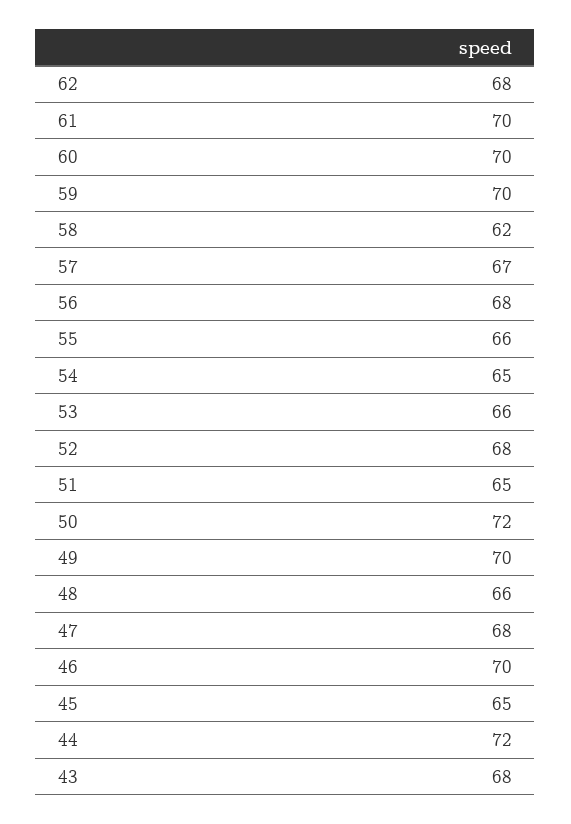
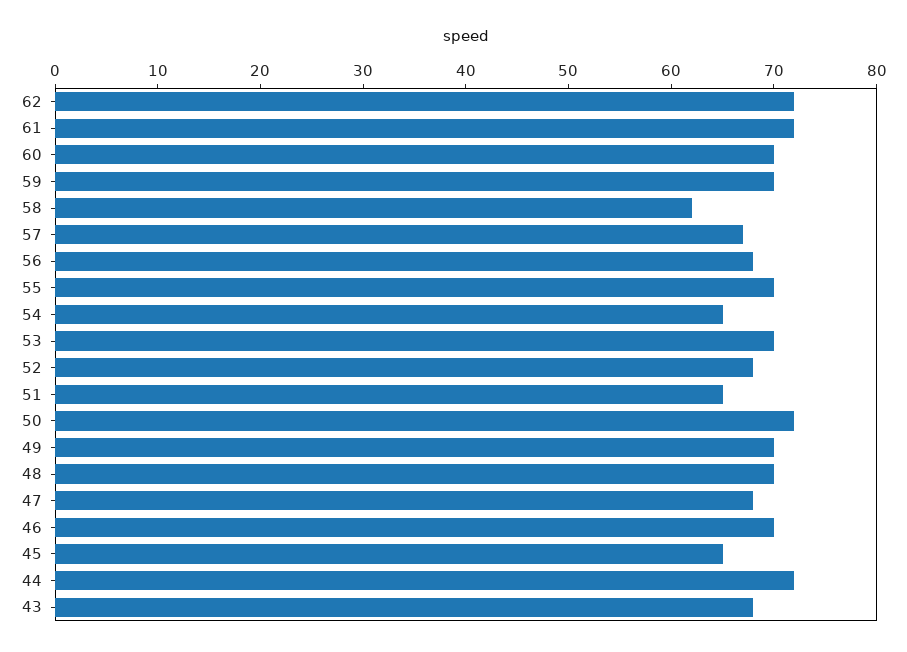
62: 68 -> 72
61: 70 -> 72
55: 66 -> 70
53: 66 -> 70
48: 66 -> 70

